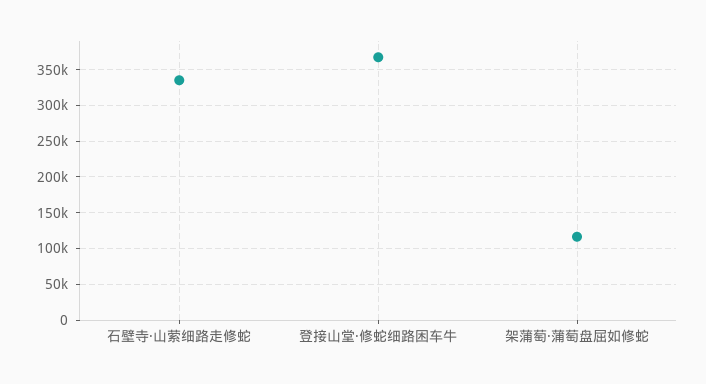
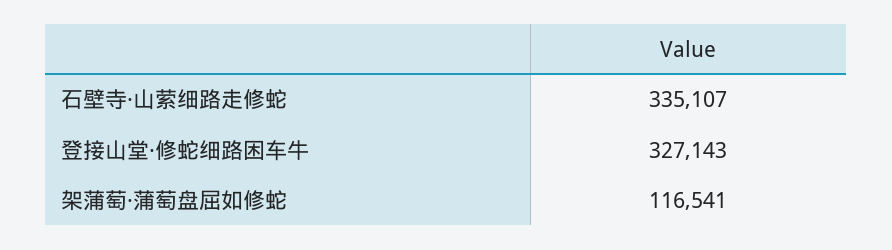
登接山堂·修蛇细路困车牛: 370000 -> 327143

